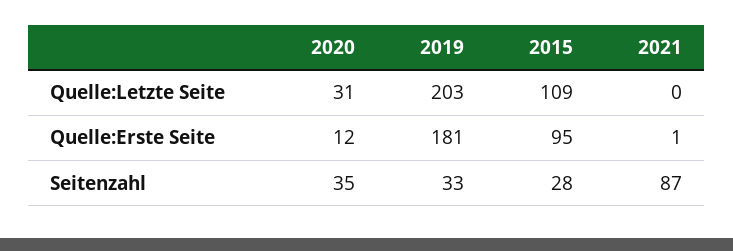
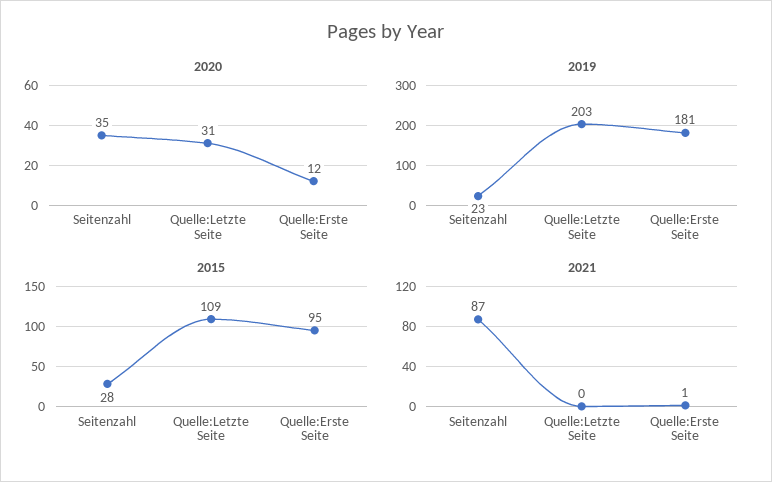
2019, Seitenzahl: 33 -> 23

